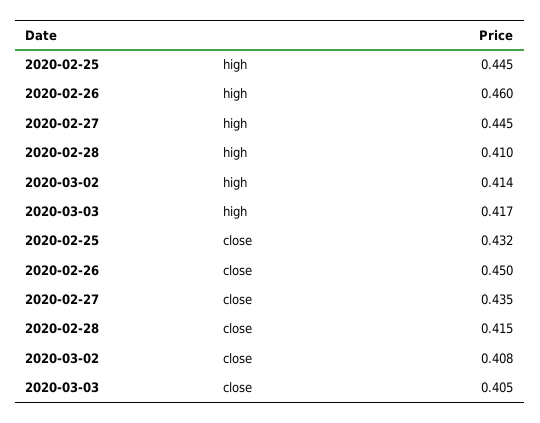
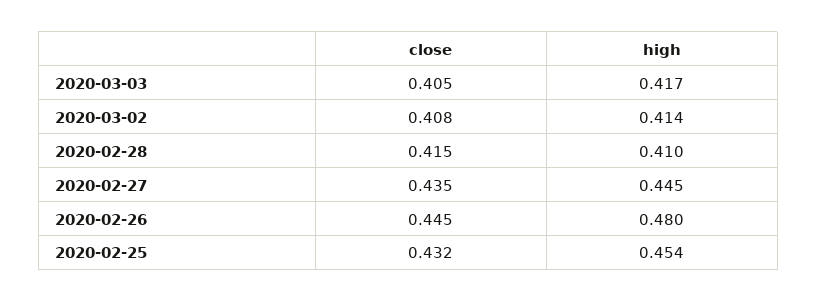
2020-02-25, high: 0.445 -> 0.454
2020-02-26, high: 0.46 -> 0.48
2020-02-26, close: 0.45 -> 0.445

